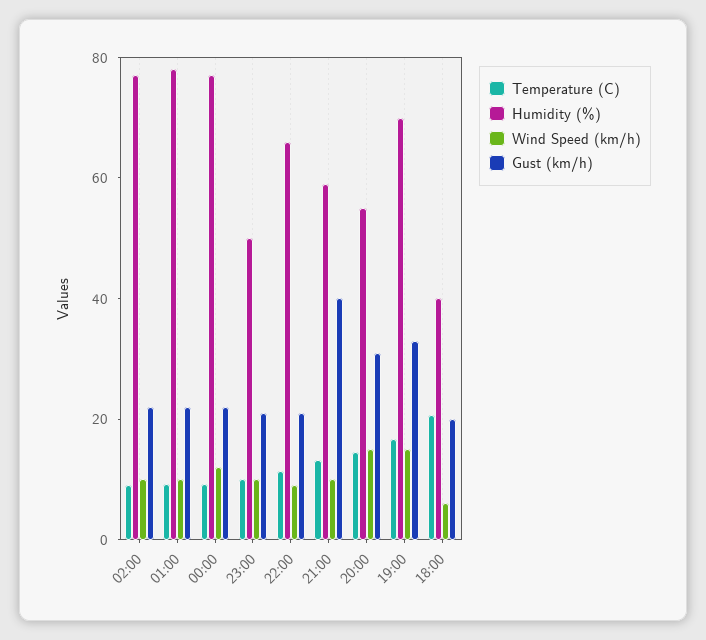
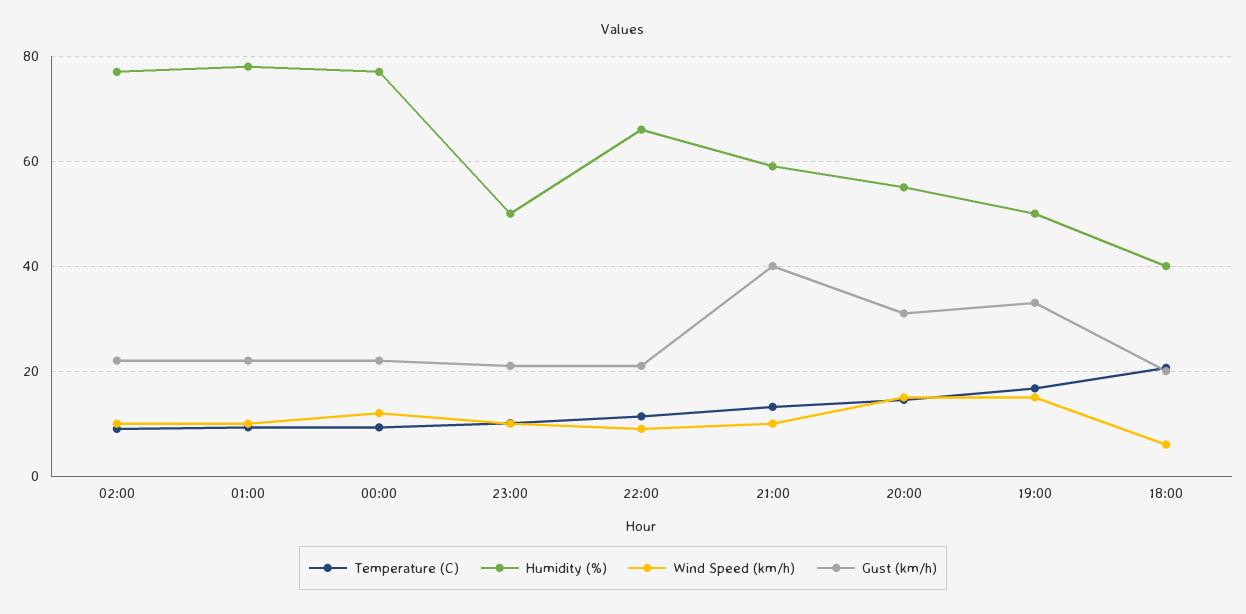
Humidity (%), 19:00: 70 -> 50

